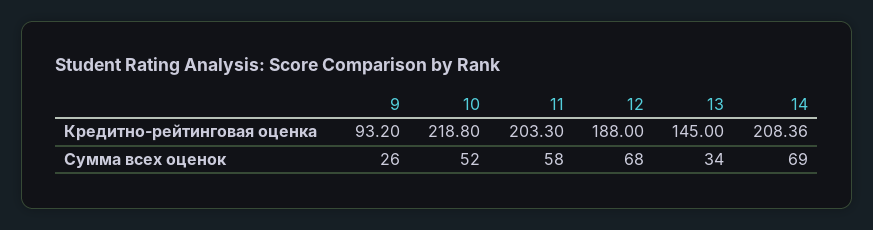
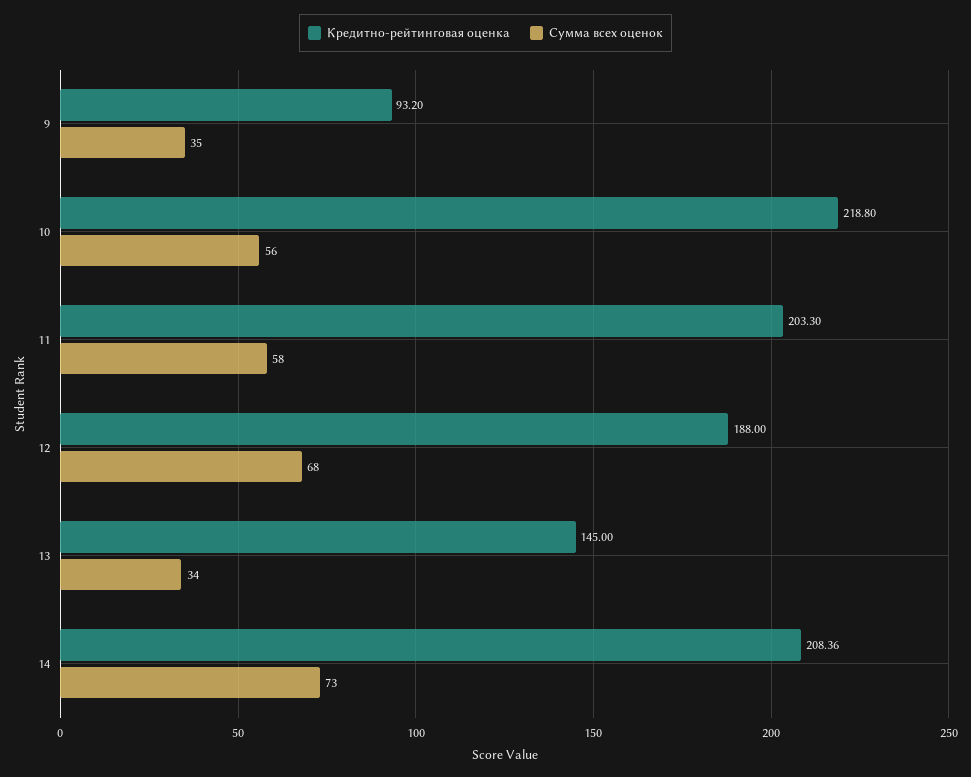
Сумма всех оценок, 9: 26 -> 35
Сумма всех оценок, 10: 52 -> 56
Сумма всех оценок, 14: 69 -> 73

